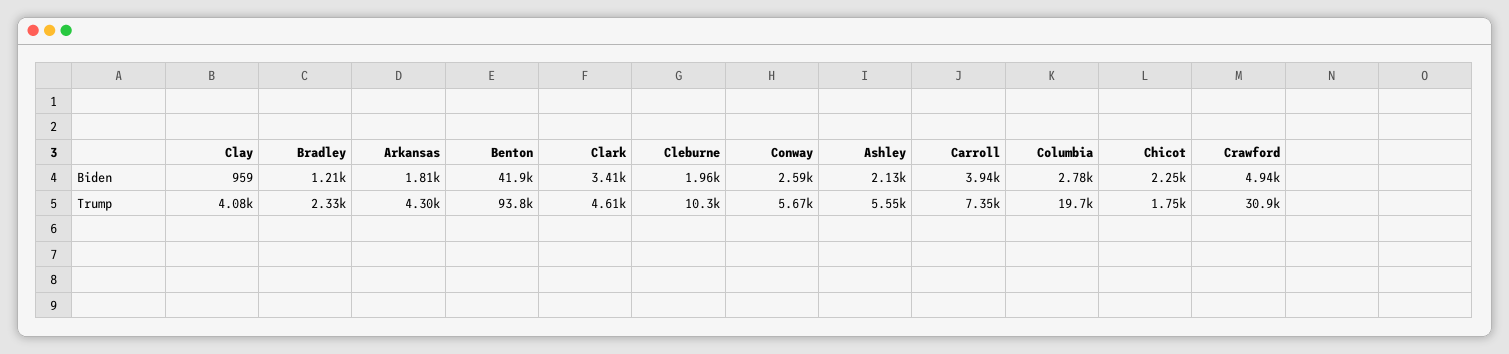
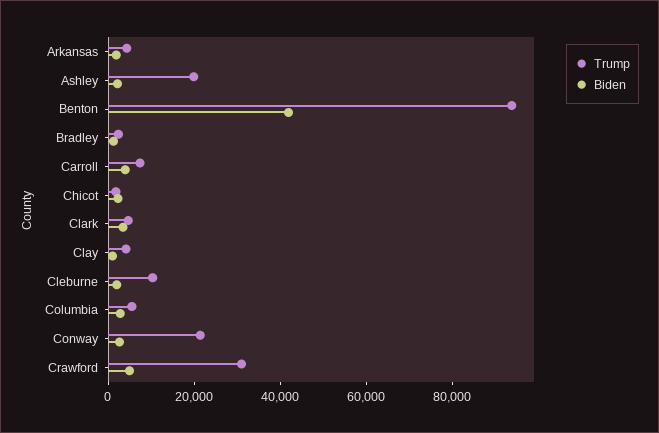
Trump, Conway: 5670 -> 20000
Trump, Ashley: 5550 -> 20000
Trump, Columbia: 19700 -> 5000

